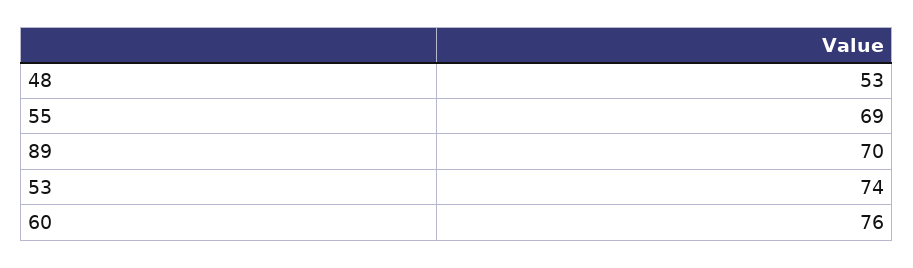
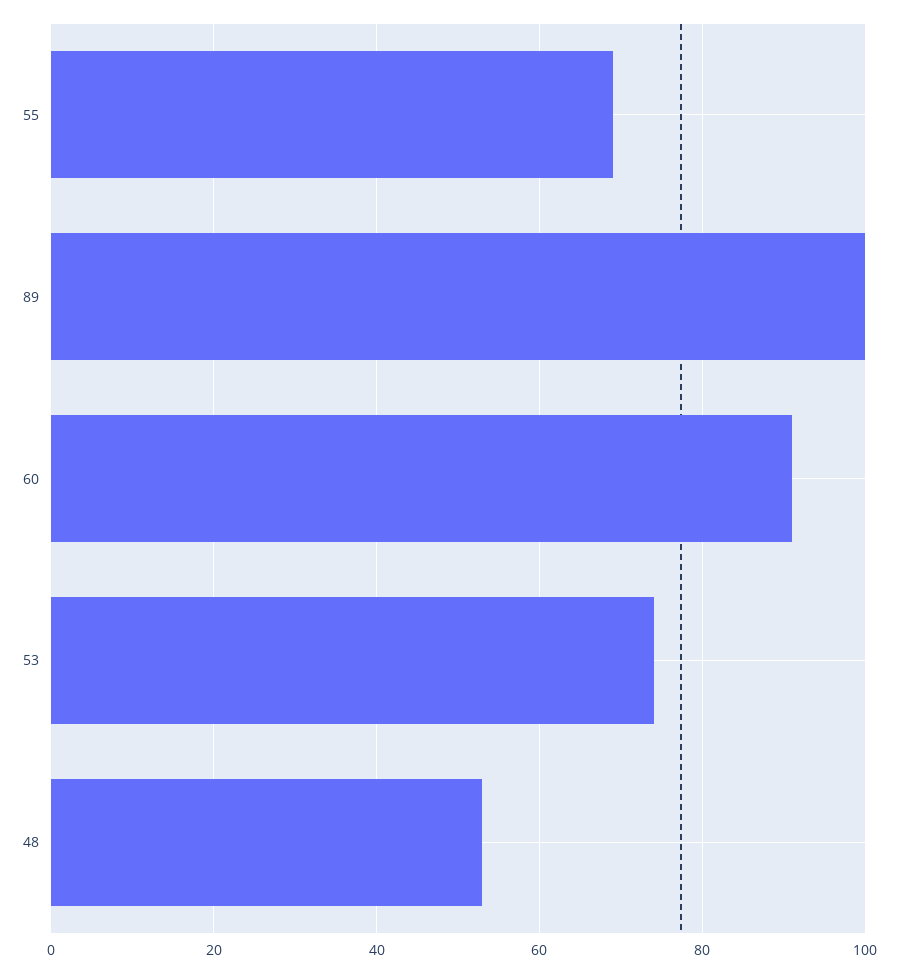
89: 70 -> 100
60: 76 -> 90

